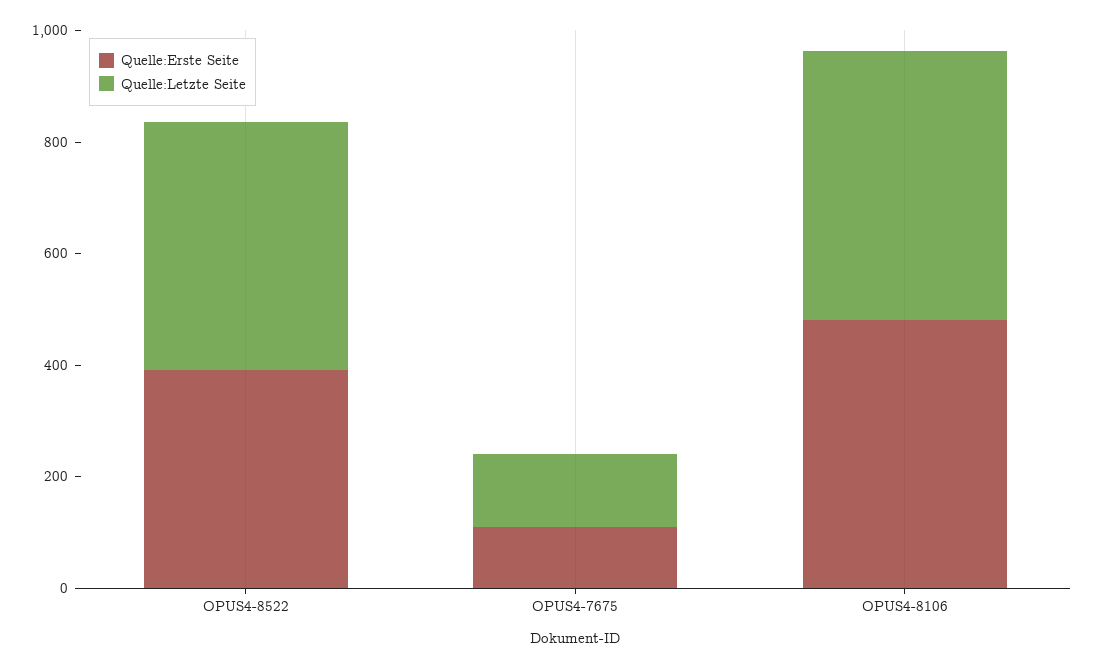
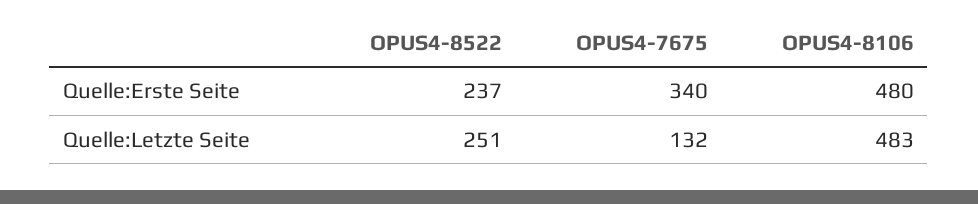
Quelle:Erste Seite, OPUS4-8522: 400 -> 237
Quelle:Letzte Seite, OPUS4-8522: 450 -> 251
Quelle:Erste Seite, OPUS4-7675: 100 -> 340

